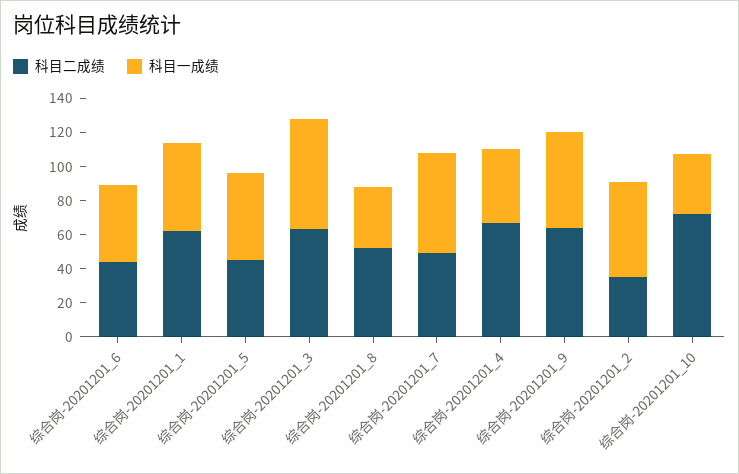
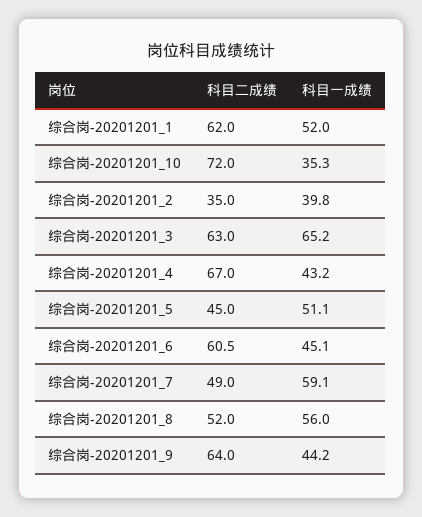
科目二成绩, 综合岗-20201201_6: 45 -> 60.5
科目一成绩, 综合岗-20201201_8: 35 -> 56
科目一成绩, 综合岗-20201201_9: 55 -> 44.2
科目一成绩, 综合岗-20201201_2: 55 -> 39.8

